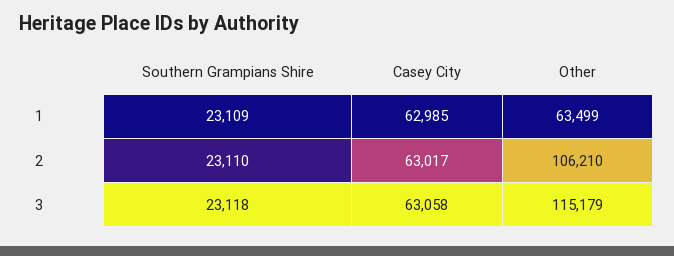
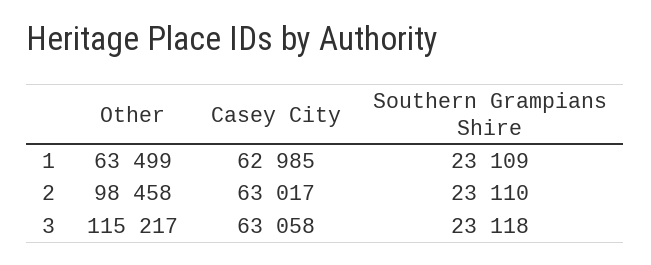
Other, 2: 106210 -> 98458
Other, 3: 115179 -> 115217

